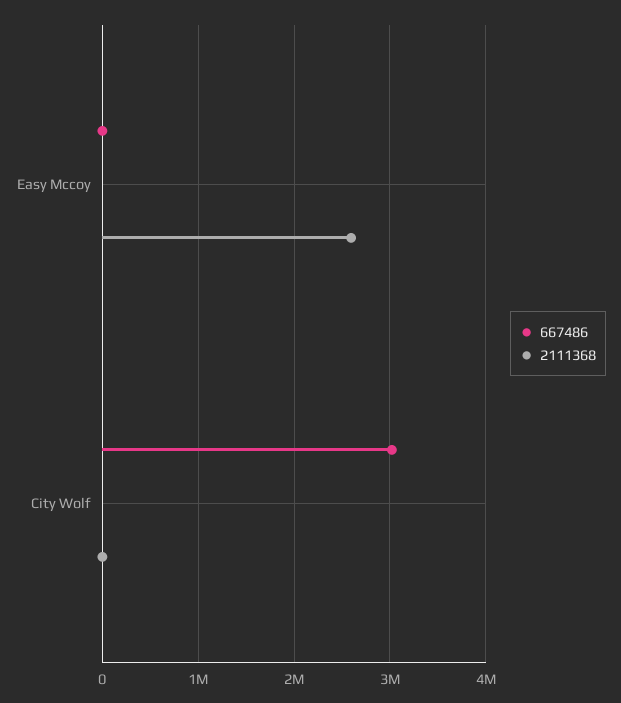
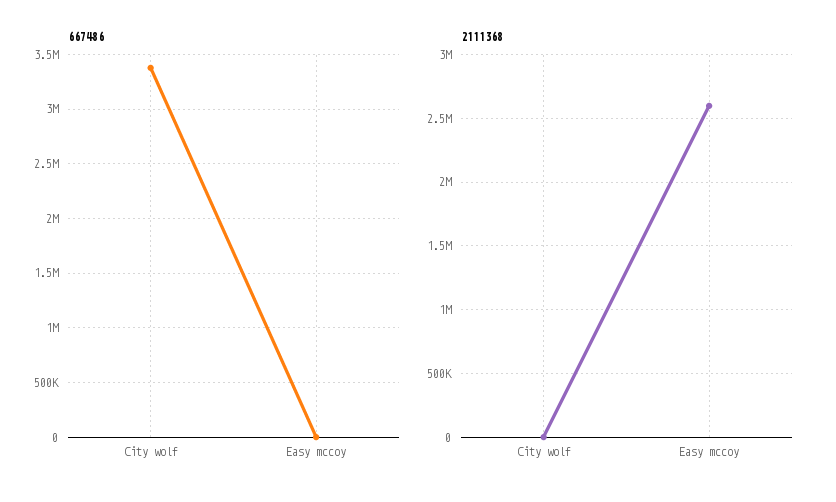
667486, City Wolf: 3000000 -> 3400000

